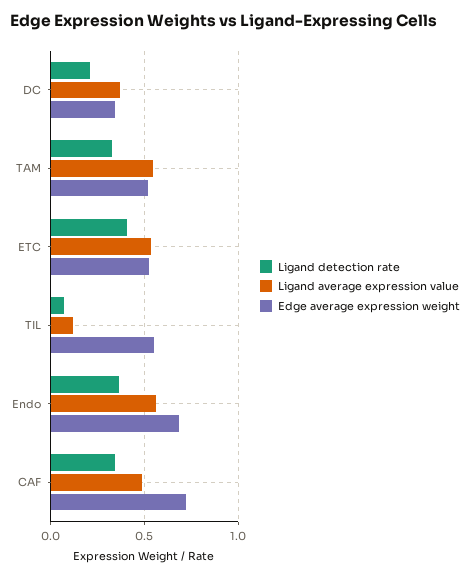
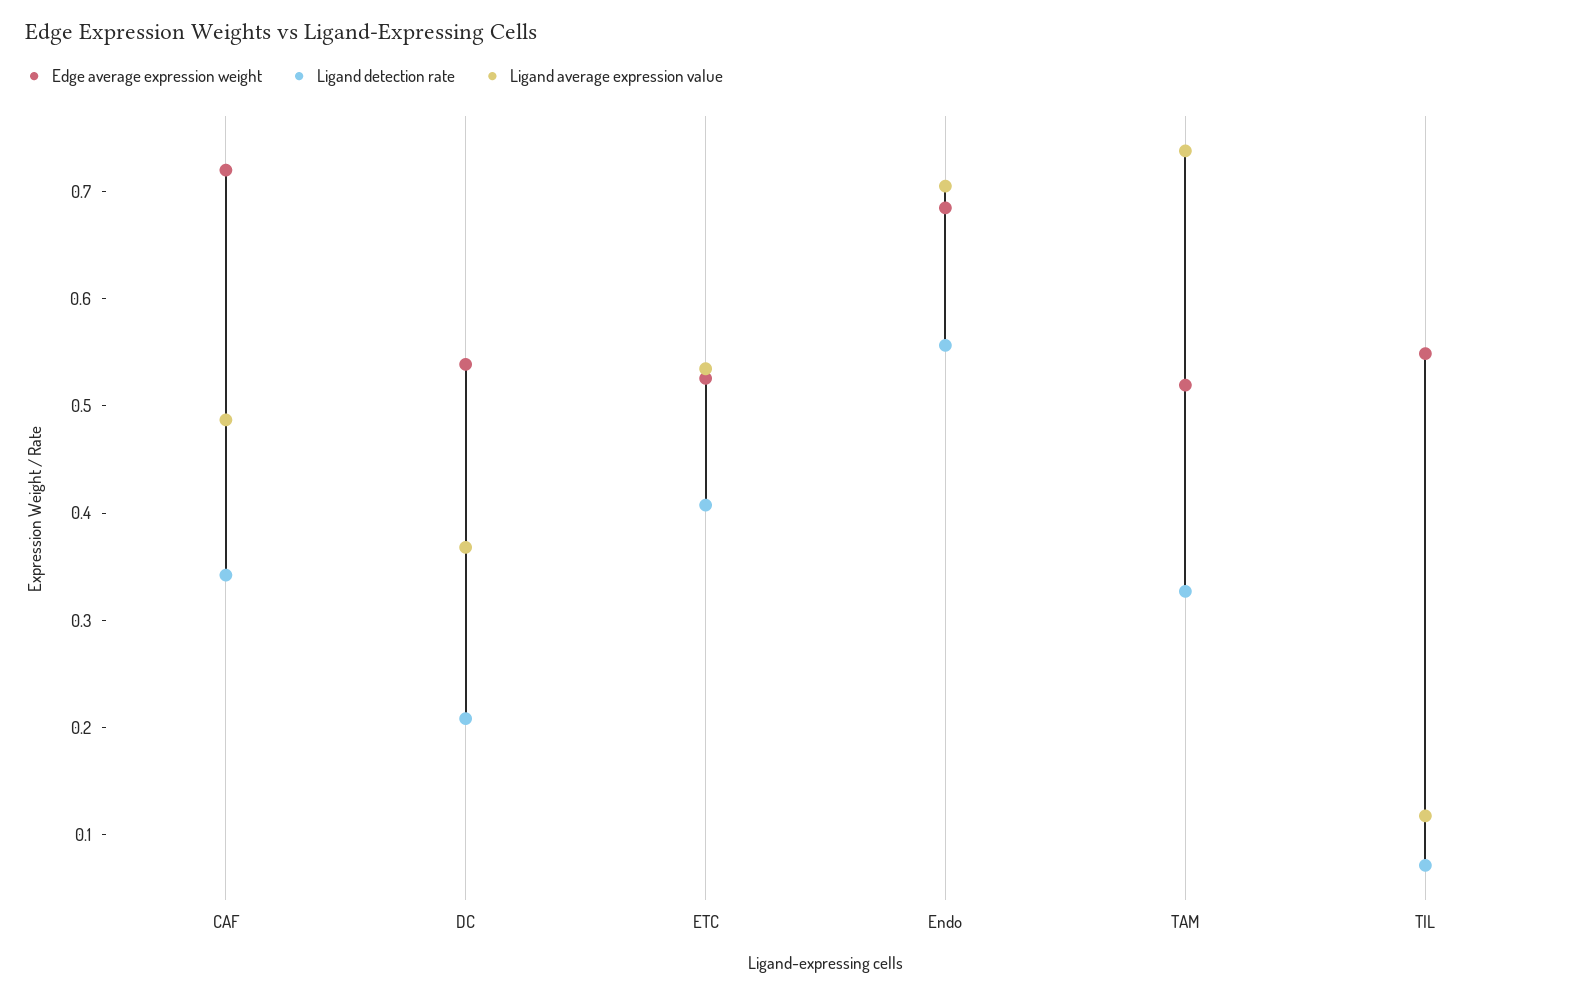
Edge average expression weight, DC: 0.35 -> 0.54
Ligand average expression value, TAM: 0.55 -> 0.74
Ligand detection rate, Endo: 0.35 -> 0.56
Ligand average expression value, Endo: 0.55 -> 0.7

